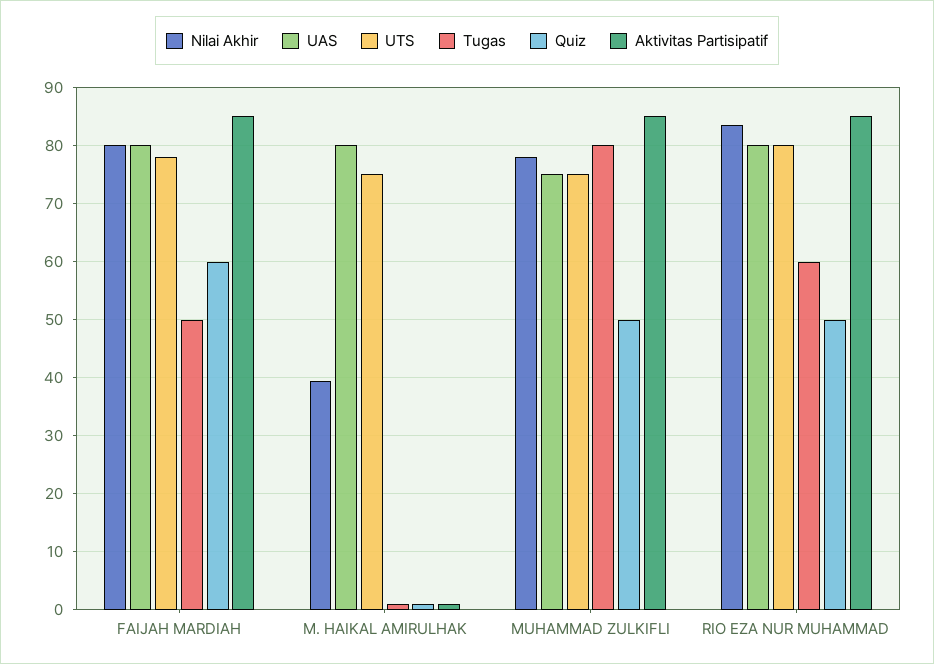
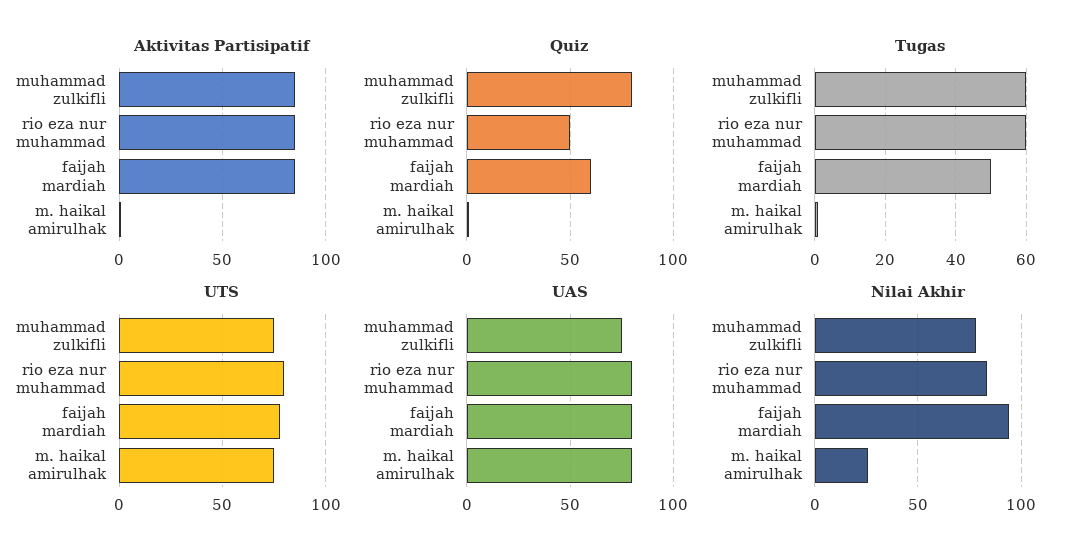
Nilai Akhir, FAIJAH MARDIAH: 80 -> 95
Nilai Akhir, M. HAIKAL AMIRULHAK: 40 -> 25
Tugas, MUHAMMAD ZULKIFLI: 80 -> 60
Quiz, MUHAMMAD ZULKIFLI: 50 -> 80

